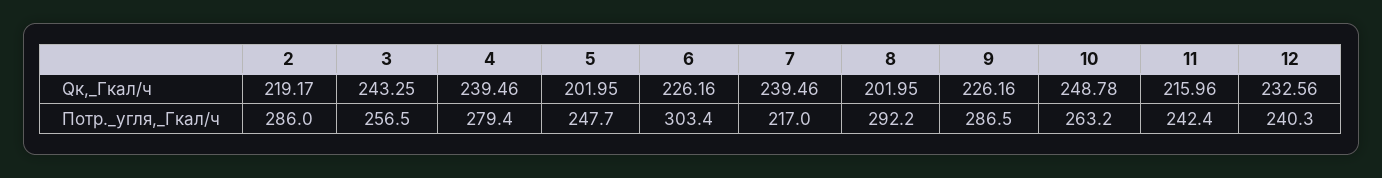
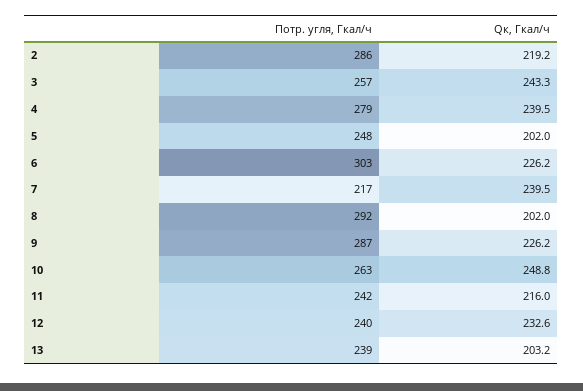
13, Потр._угля,_Гкал/ч: none -> 239
13, Qк,_Гкал/ч: none -> 203.2

